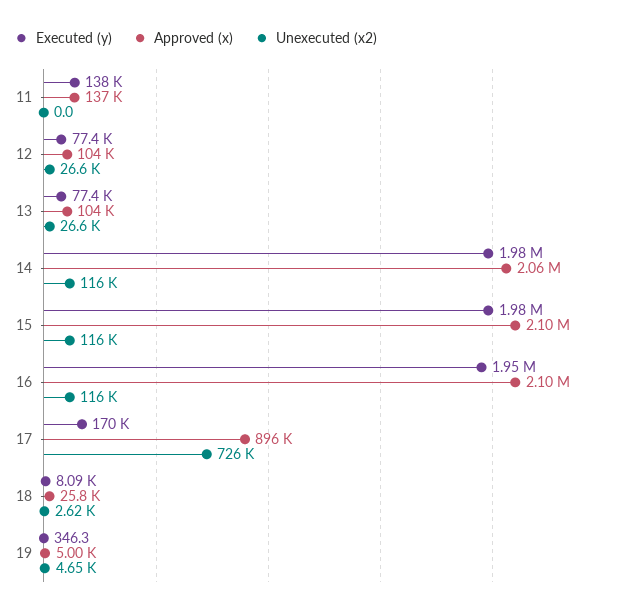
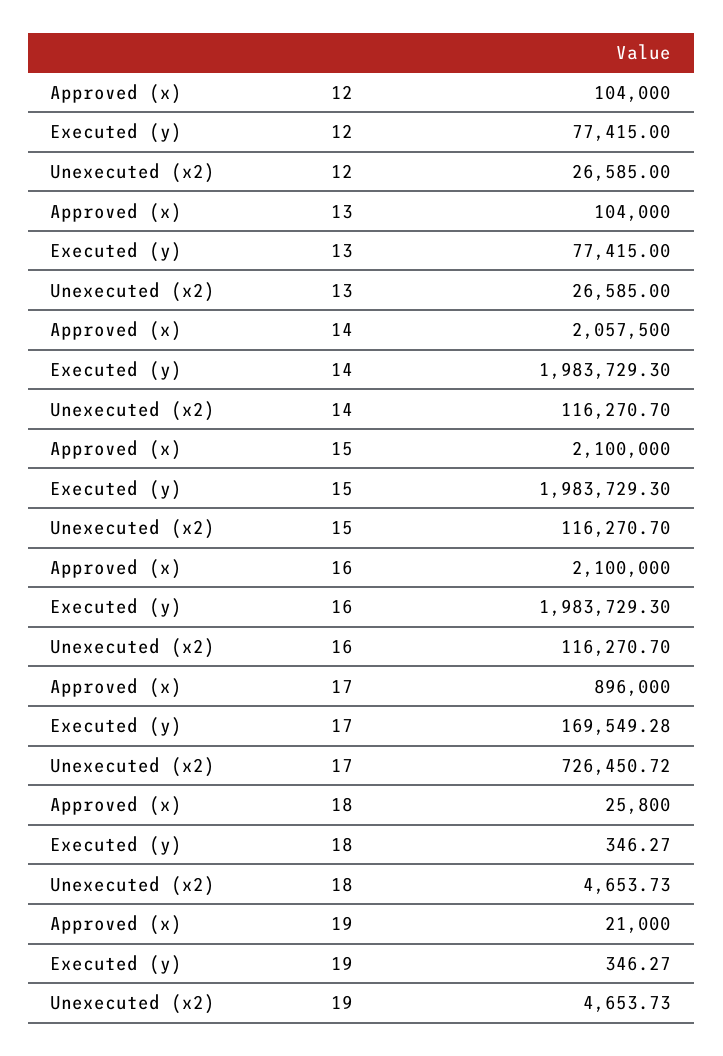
Executed (y), 11: 138000 -> none
Approved (x), 11: 137000 -> none
Unexecuted (x2), 11: 0 -> none
Executed (y), 16: 1950000 -> 1983729.3
Executed (y), 18: 8090 -> 346.27
Unexecuted (x2), 18: 2620 -> 4653.73
Approved (x), 19: 5000 -> 21000

